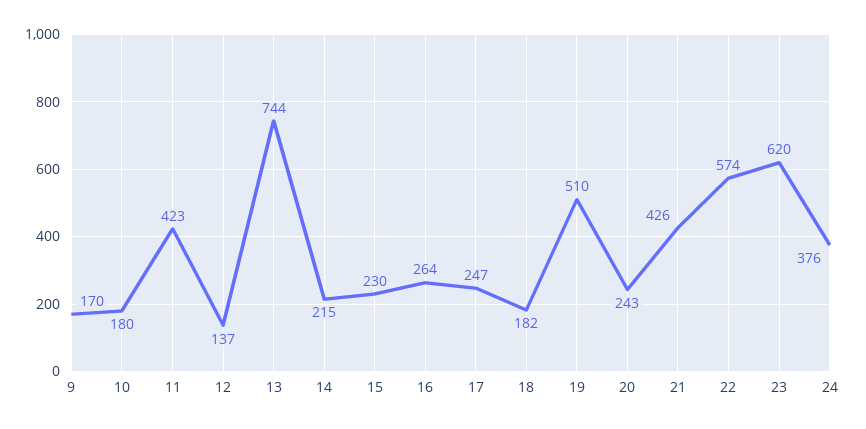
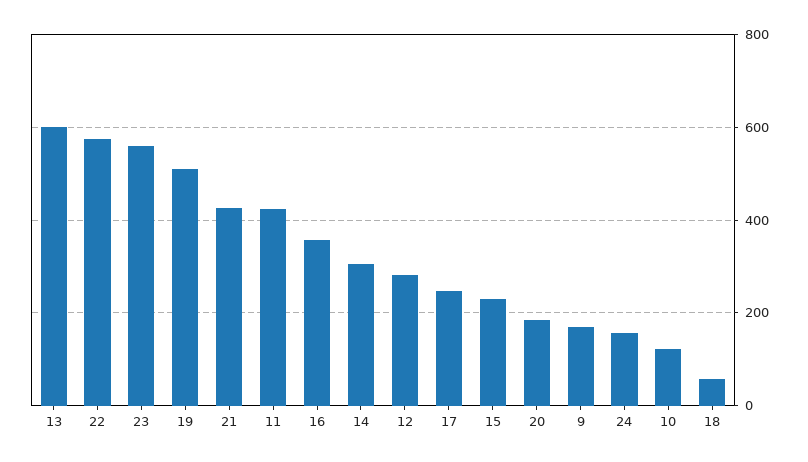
10: 180 -> 120
12: 137 -> 280
13: 744 -> 600
14: 215 -> 300
16: 264 -> 360
18: 182 -> 60
20: 243 -> 180
23: 620 -> 560
24: 376 -> 160

